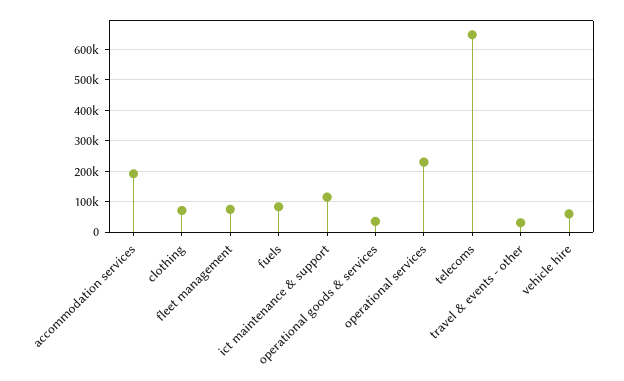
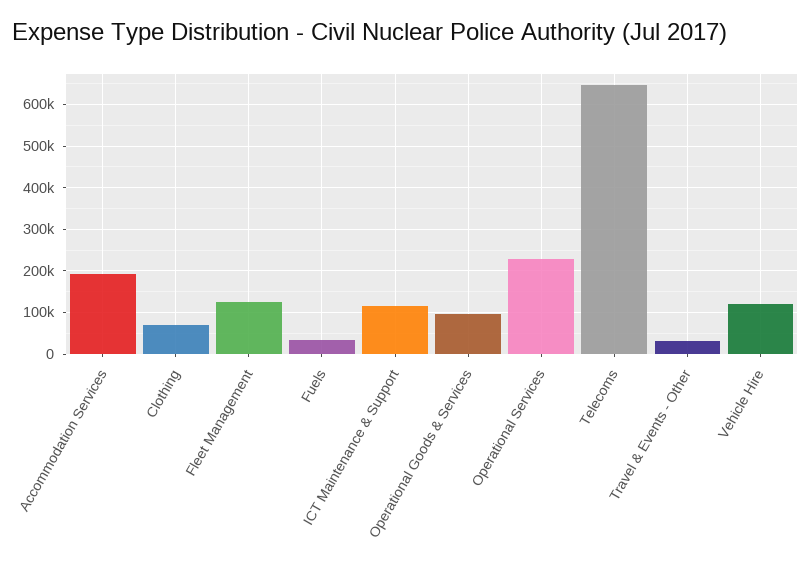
fleet management: 80000 -> 120000
fuels: 80000 -> 40000
operational goods & services: 40000 -> 100000
vehicle hire: 60000 -> 120000

